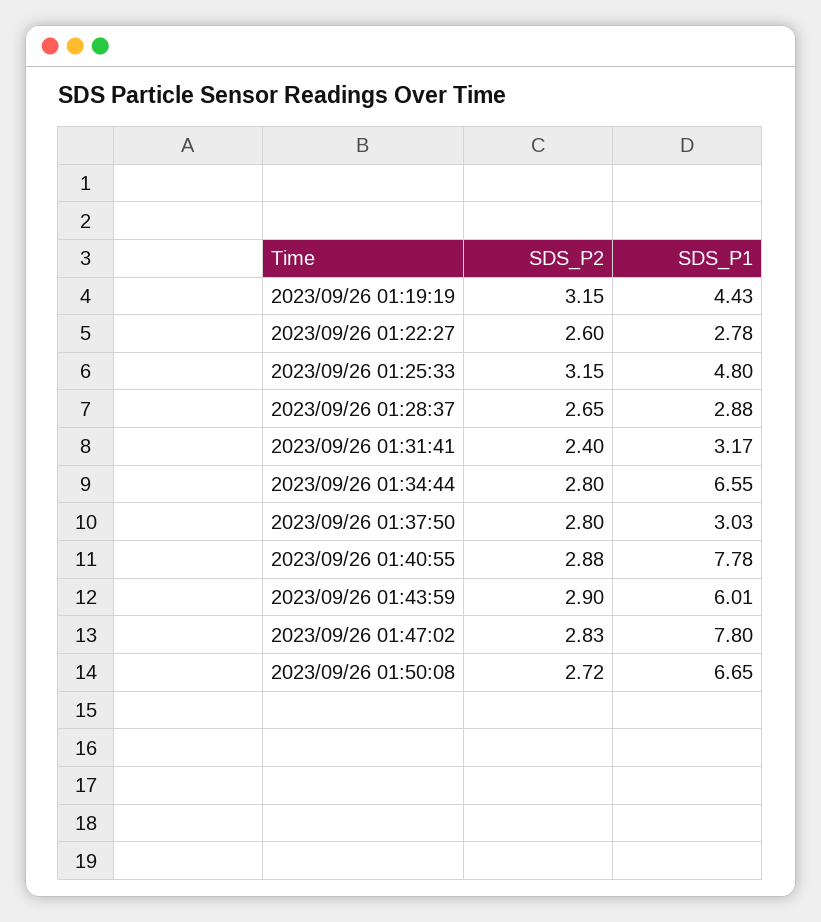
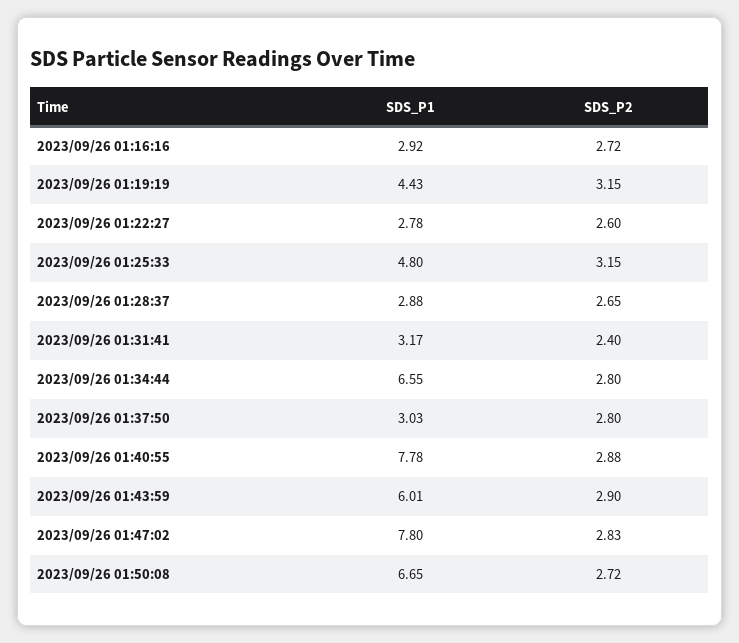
SDS_P1, 2023/09/26 01:16:16: none -> 2.92
SDS_P2, 2023/09/26 01:16:16: none -> 2.72

